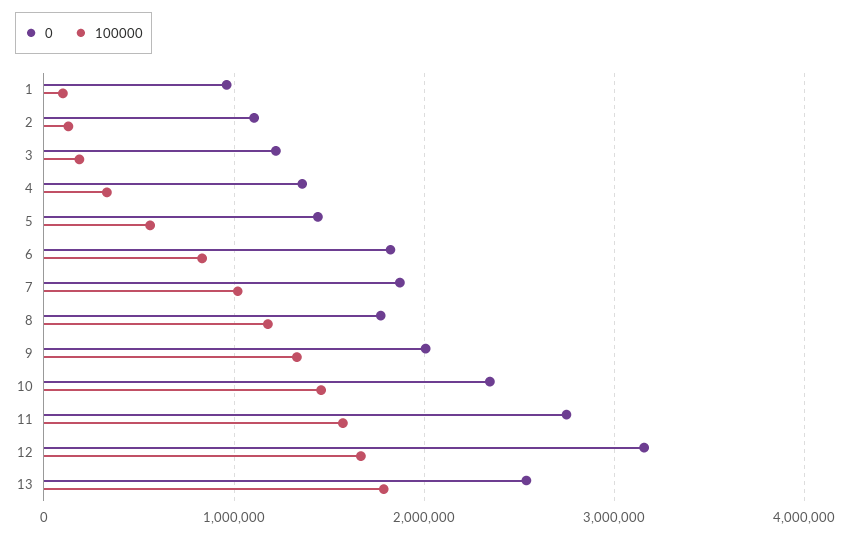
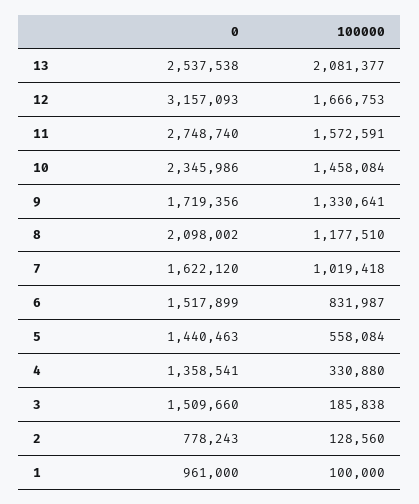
0, 2: 1100000 -> 778243
0, 3: 1200000 -> 1509660
0, 6: 1800000 -> 1517899
0, 7: 1900000 -> 1622120
0, 8: 1800000 -> 2098002
0, 9: 2000000 -> 1719356
100000, 13: 1800000 -> 2081377

